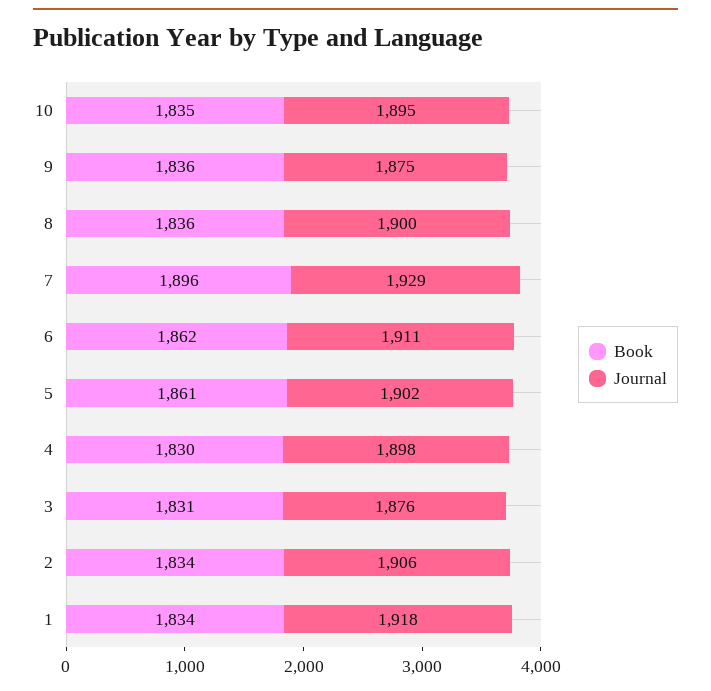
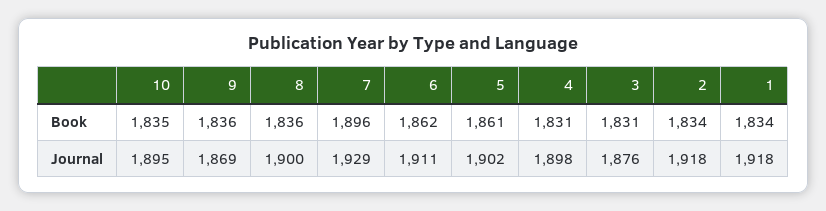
Journal, 9: 1875 -> 1869
Book, 4: 1830 -> 1831
Journal, 2: 1906 -> 1918

